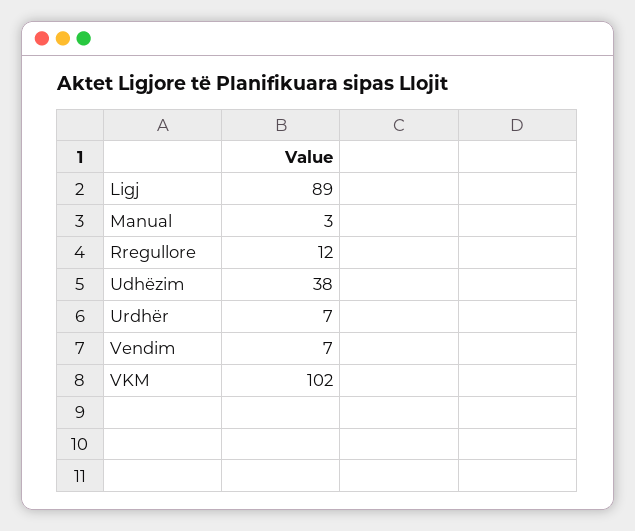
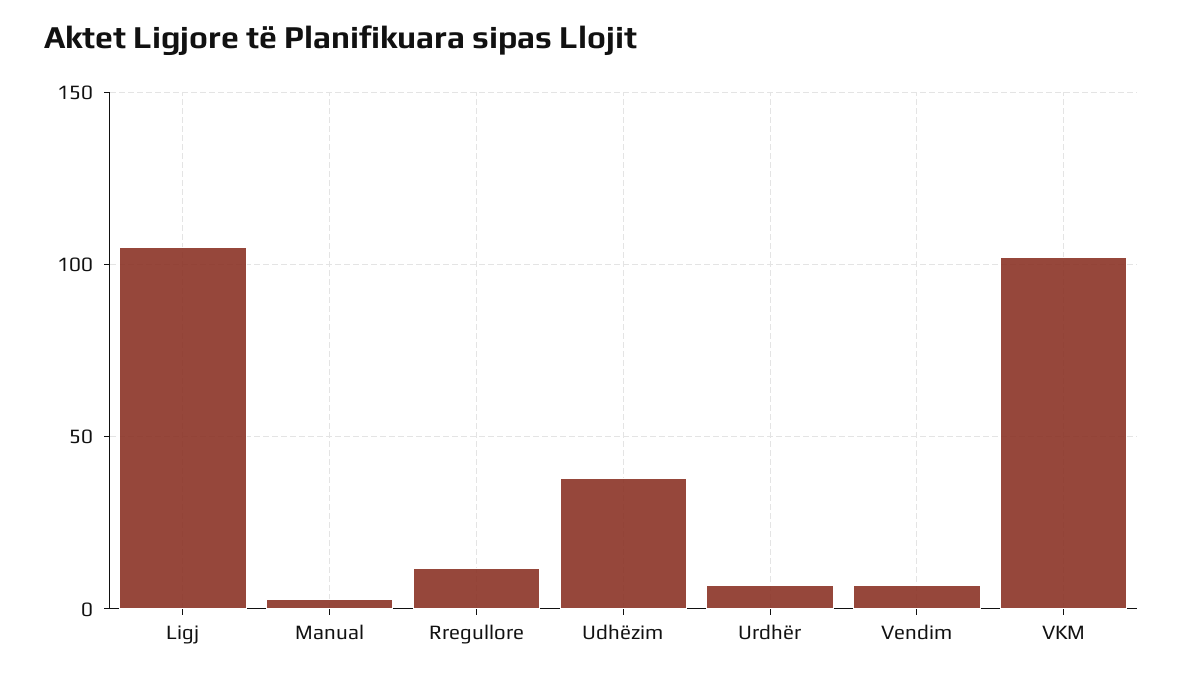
Ligj: 89 -> 105

